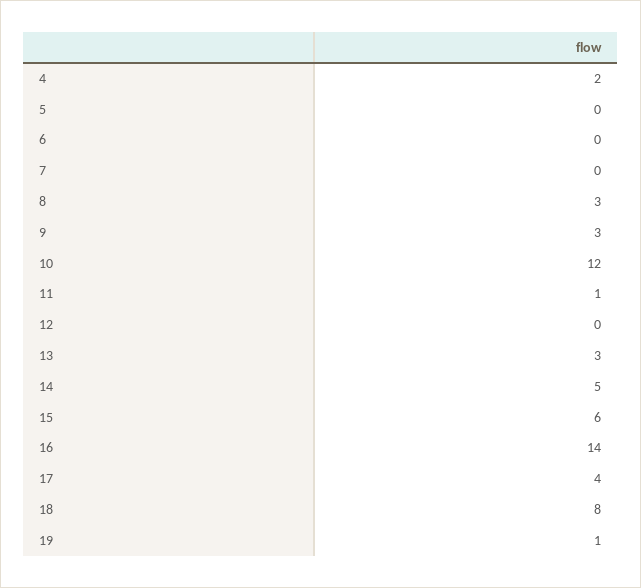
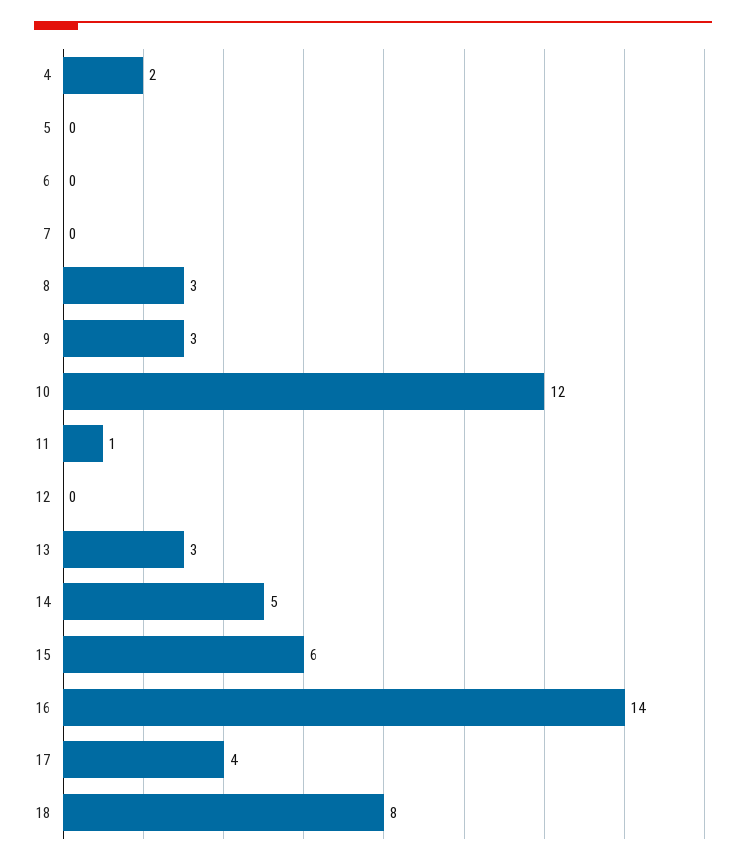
19: 1 -> none

